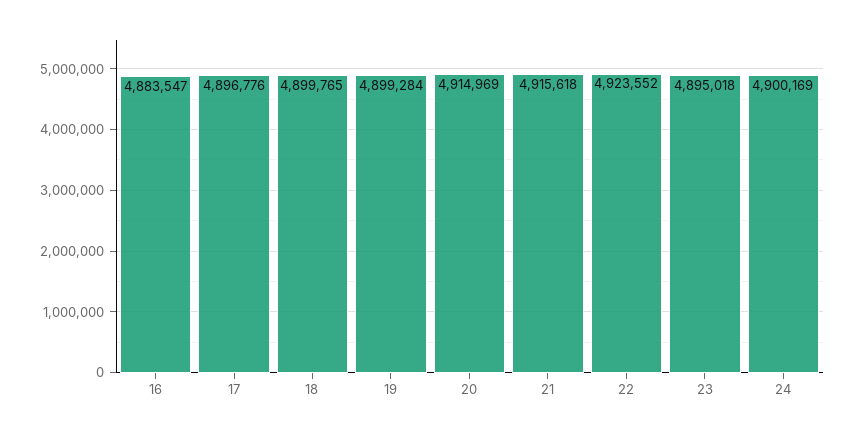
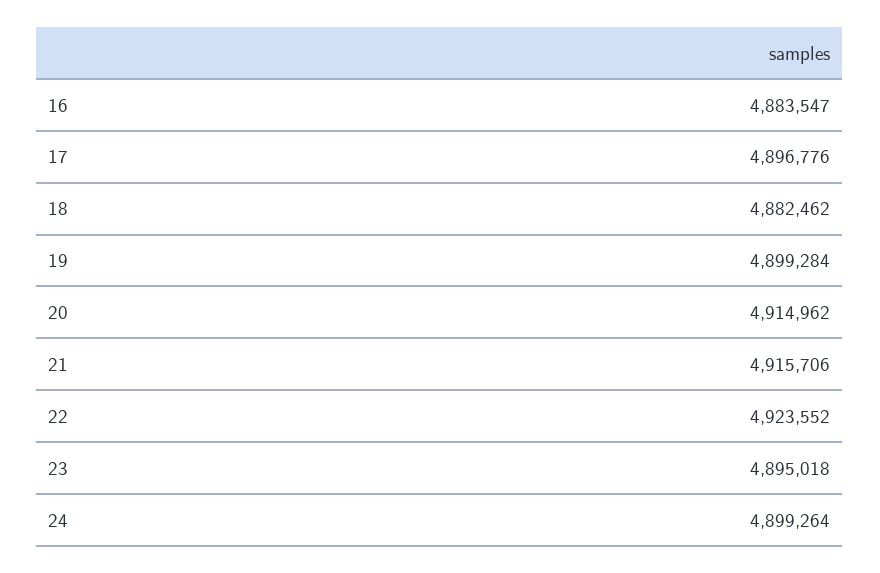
18: 4899765 -> 4882462
20: 4914969 -> 4914962
21: 4915618 -> 4915706
24: 4900169 -> 4899264

